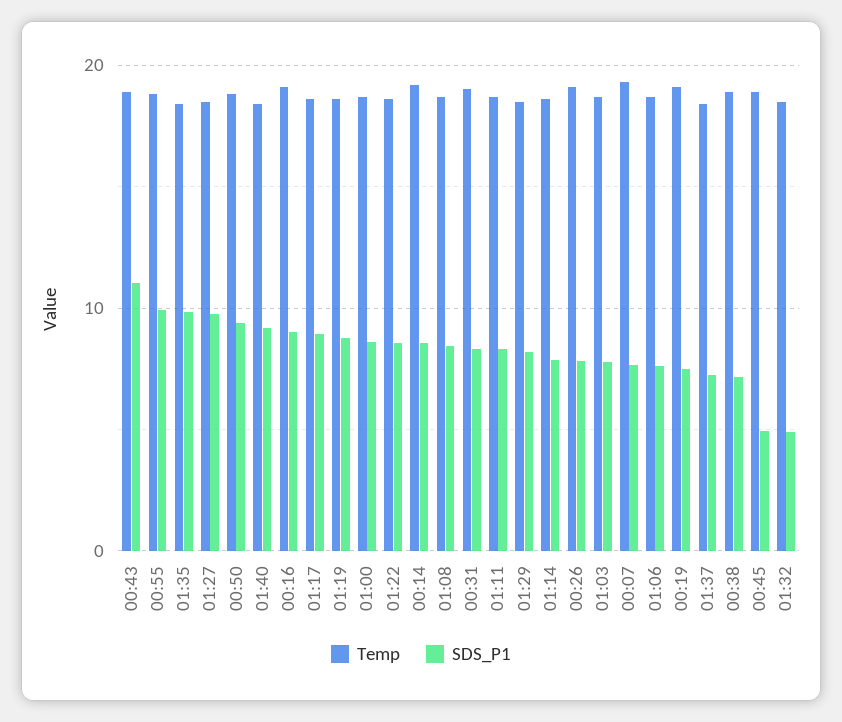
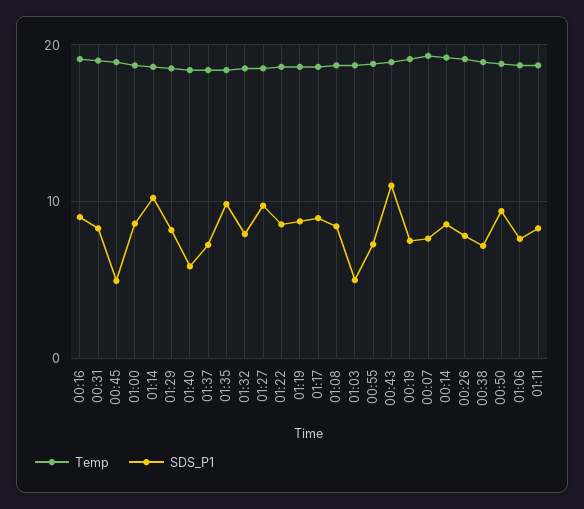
SDS_P1, 00:55: 10 -> 7
SDS_P1, 01:40: 9 -> 6
SDS_P1, 01:14: 8 -> 10
SDS_P1, 01:03: 8 -> 5
SDS_P1, 01:32: 5 -> 8

